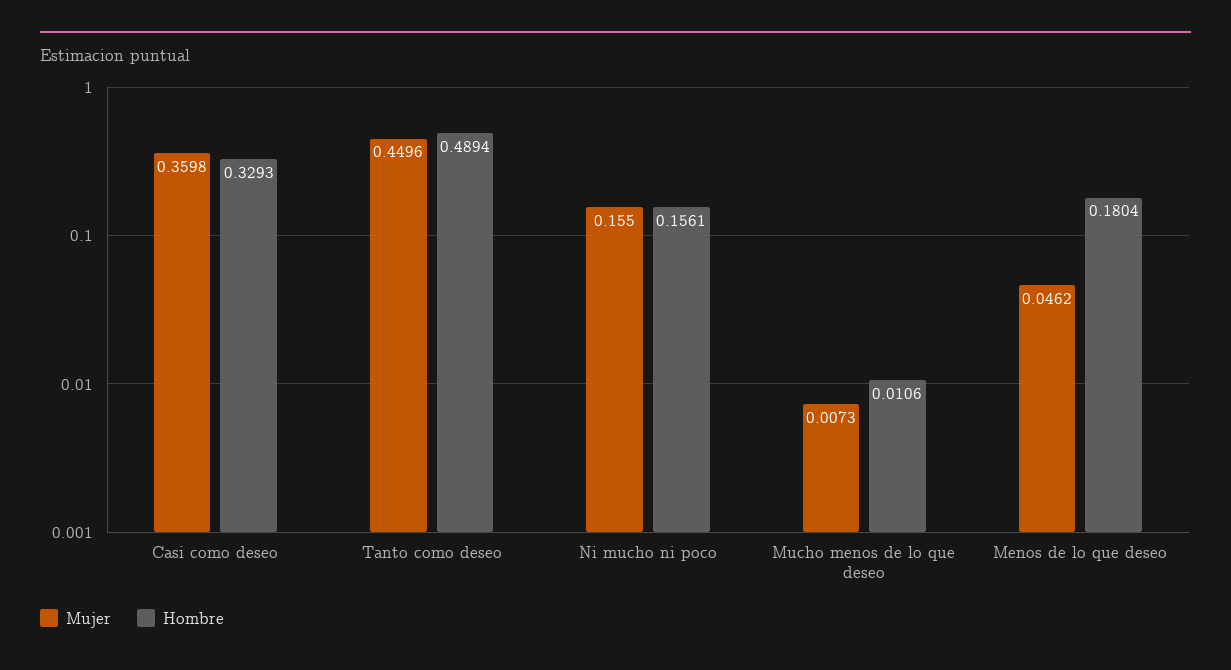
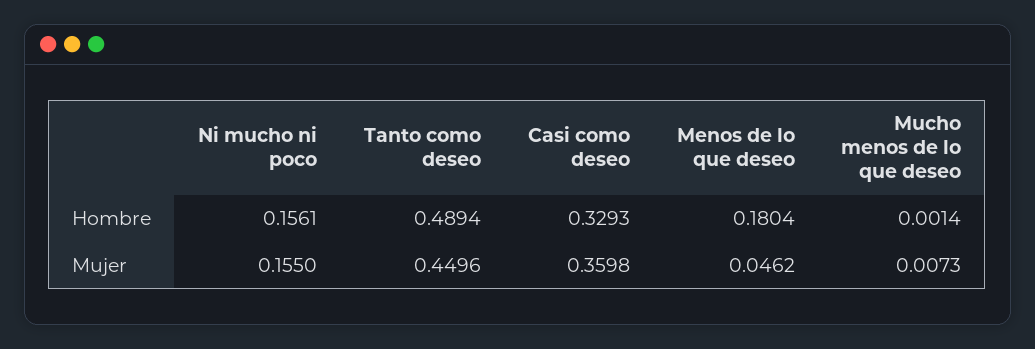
Hombre, Mucho menos de lo que deseo: 0.0106 -> 0.0014

